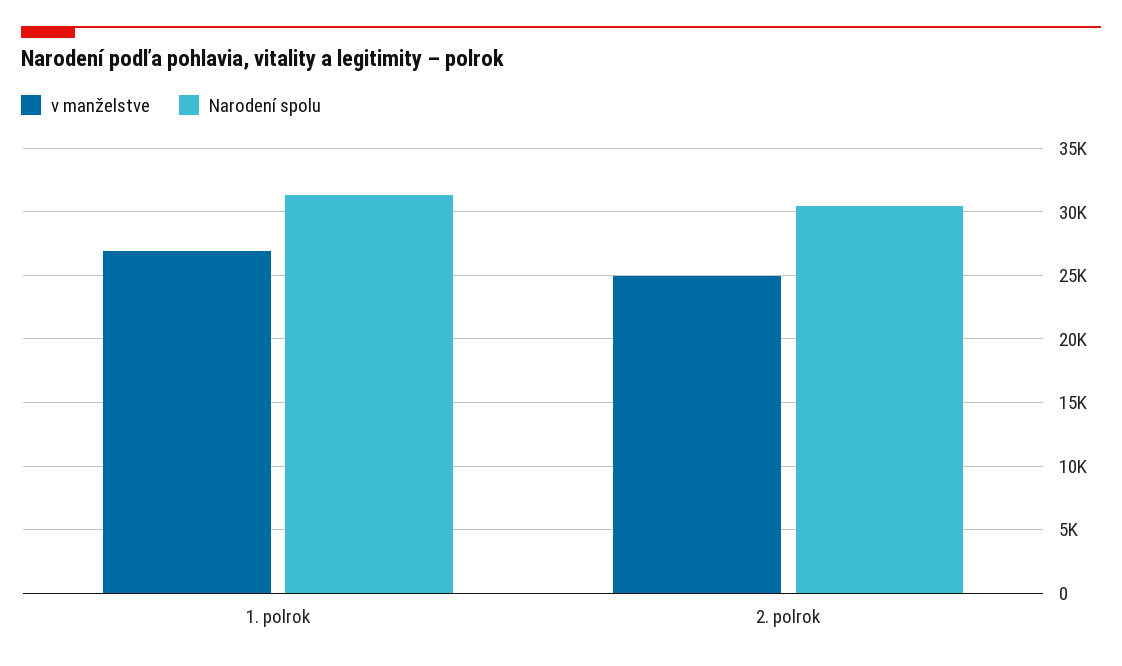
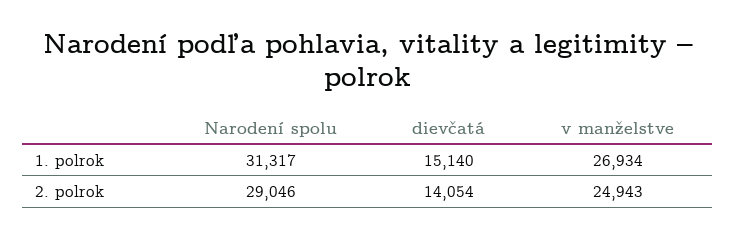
Narodení spolu, 2. polrok: 30500 -> 29046
dievčatá, 1. polrok: none -> 15140
dievčatá, 2. polrok: none -> 14054

